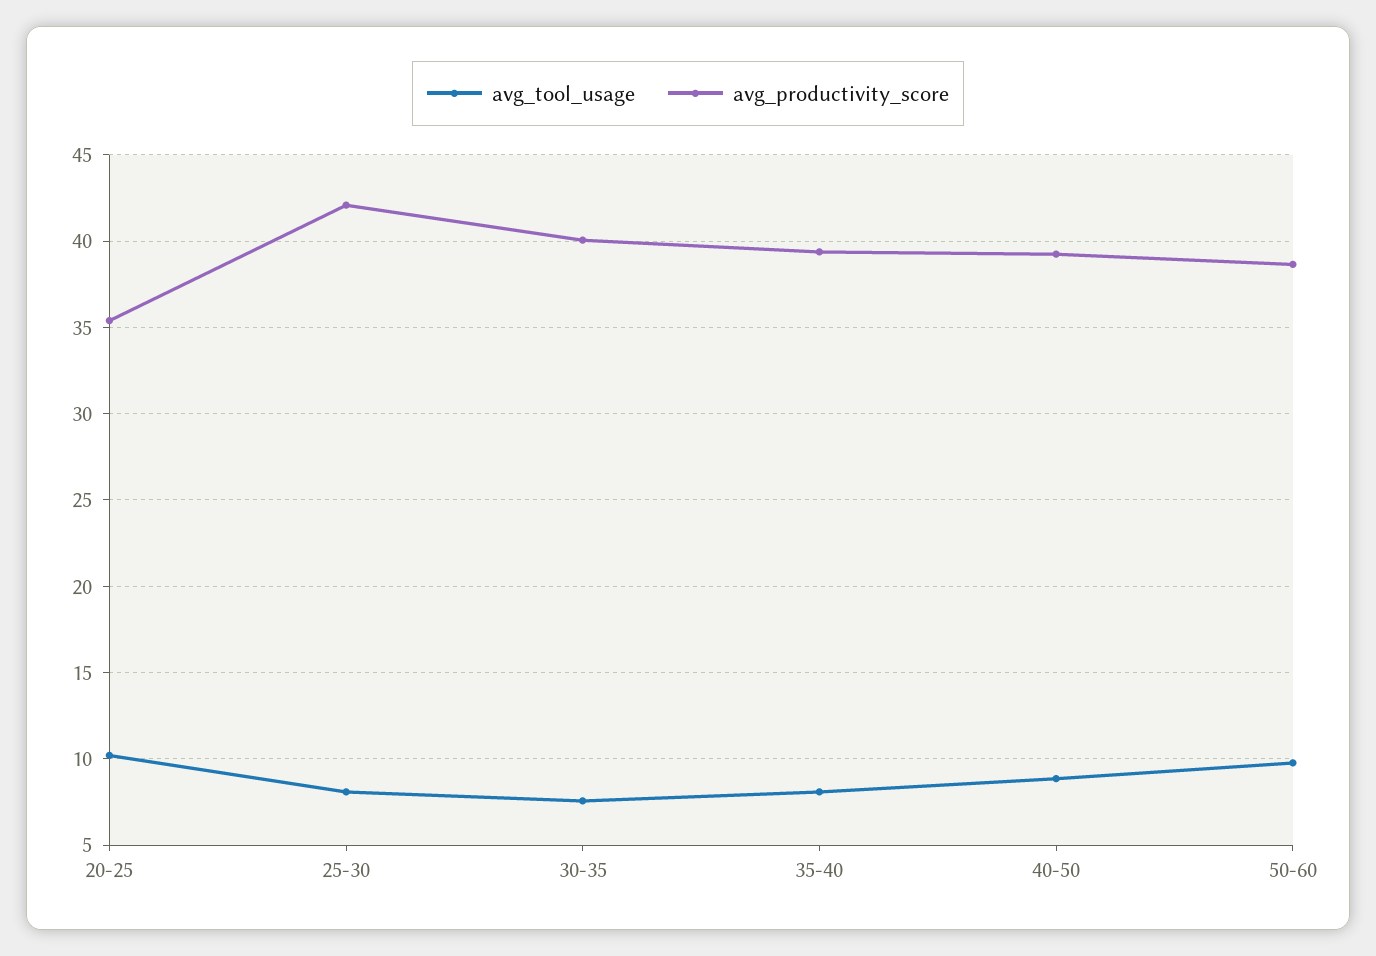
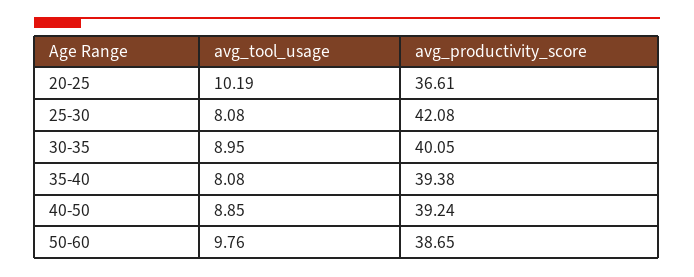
avg_productivity_score, 20-25: 35.5 -> 36.61
avg_tool_usage, 30-35: 7.5 -> 8.95

